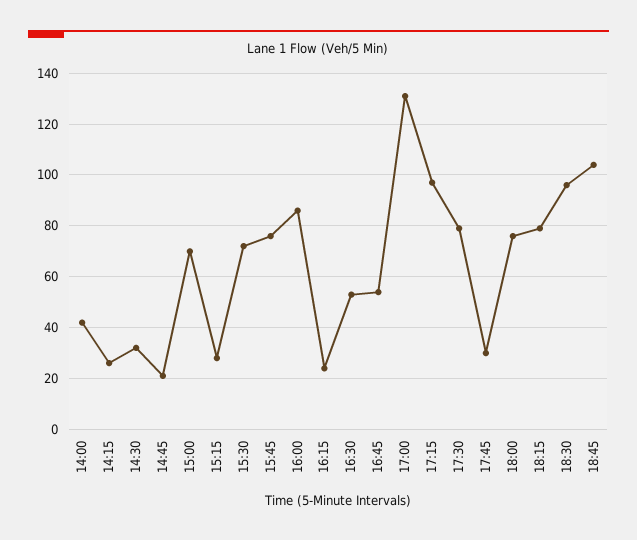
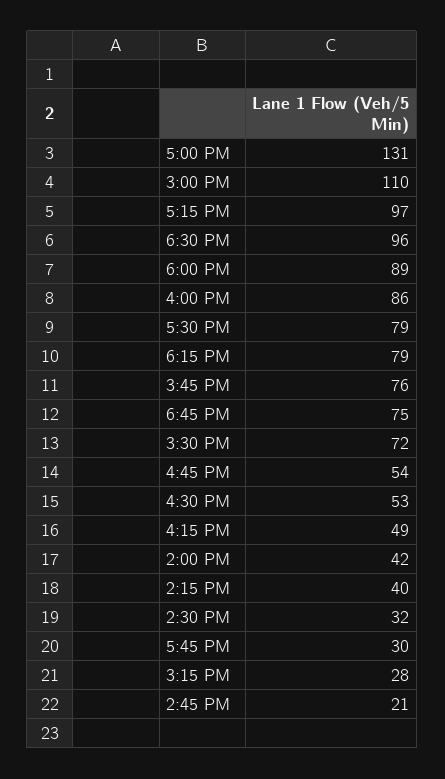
14:15: 25 -> 40
15:00: 70 -> 110
16:15: 25 -> 49
18:00: 75 -> 89
18:45: 105 -> 75

